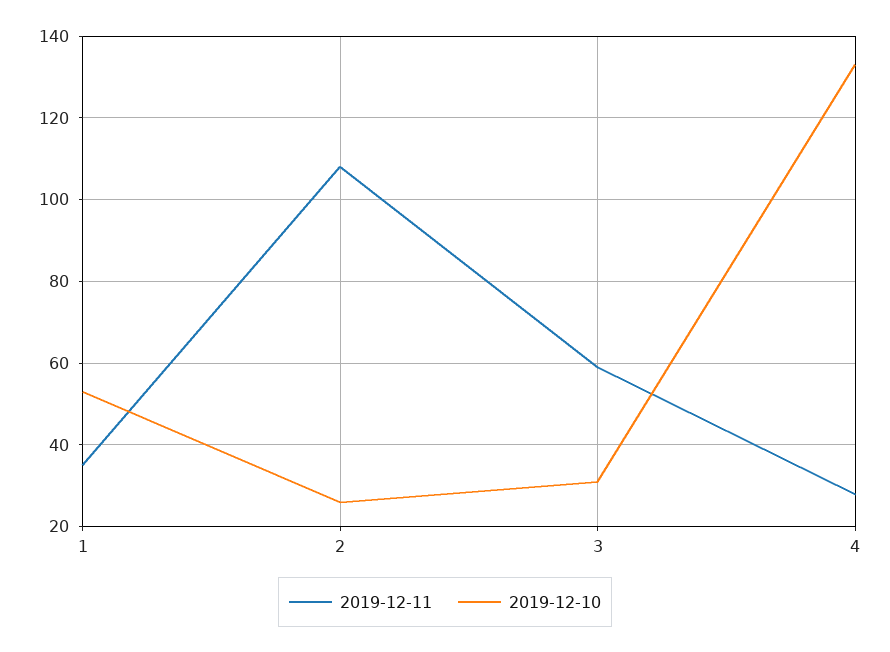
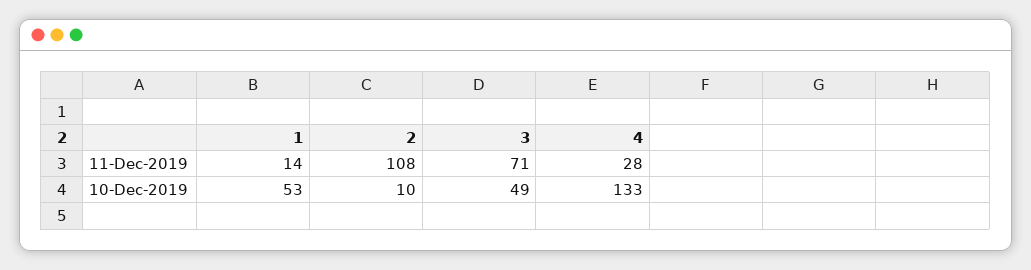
2019-12-11, 1: 35 -> 14
2019-12-10, 2: 25 -> 10
2019-12-11, 3: 60 -> 71
2019-12-10, 3: 30 -> 49

